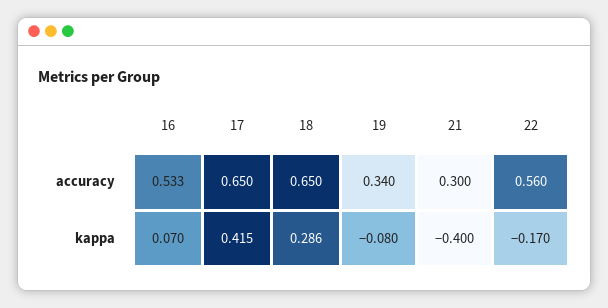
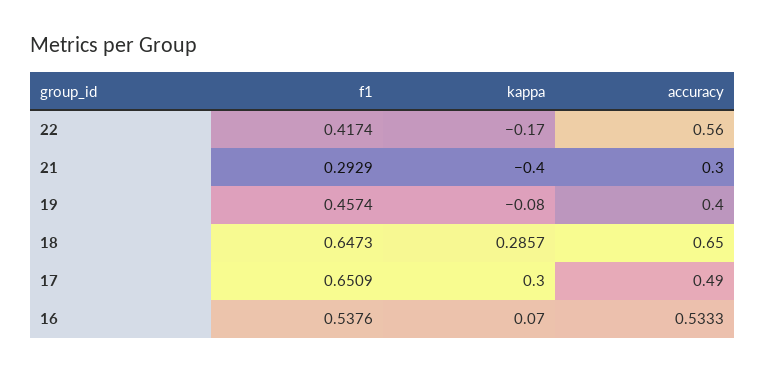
17, accuracy: 0.65 -> 0.49
19, accuracy: 0.34 -> 0.4
17, kappa: 0.415 -> 0.3
22, f1: none -> 0.4174
21, f1: none -> 0.2929
19, f1: none -> 0.4574
18, f1: none -> 0.6473
17, f1: none -> 0.6509
16, f1: none -> 0.5376

